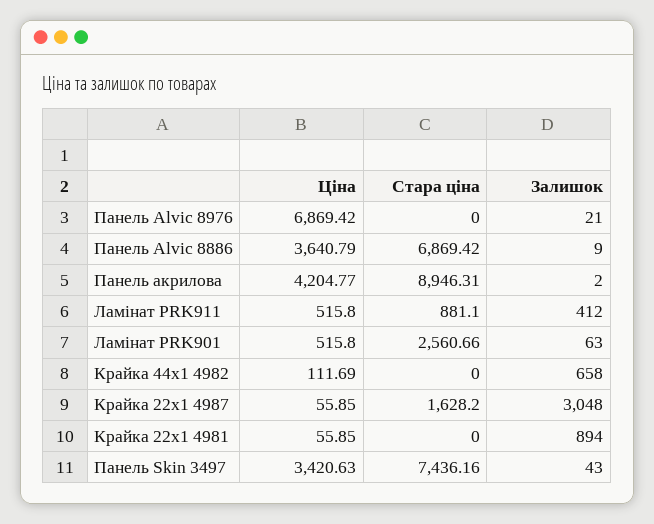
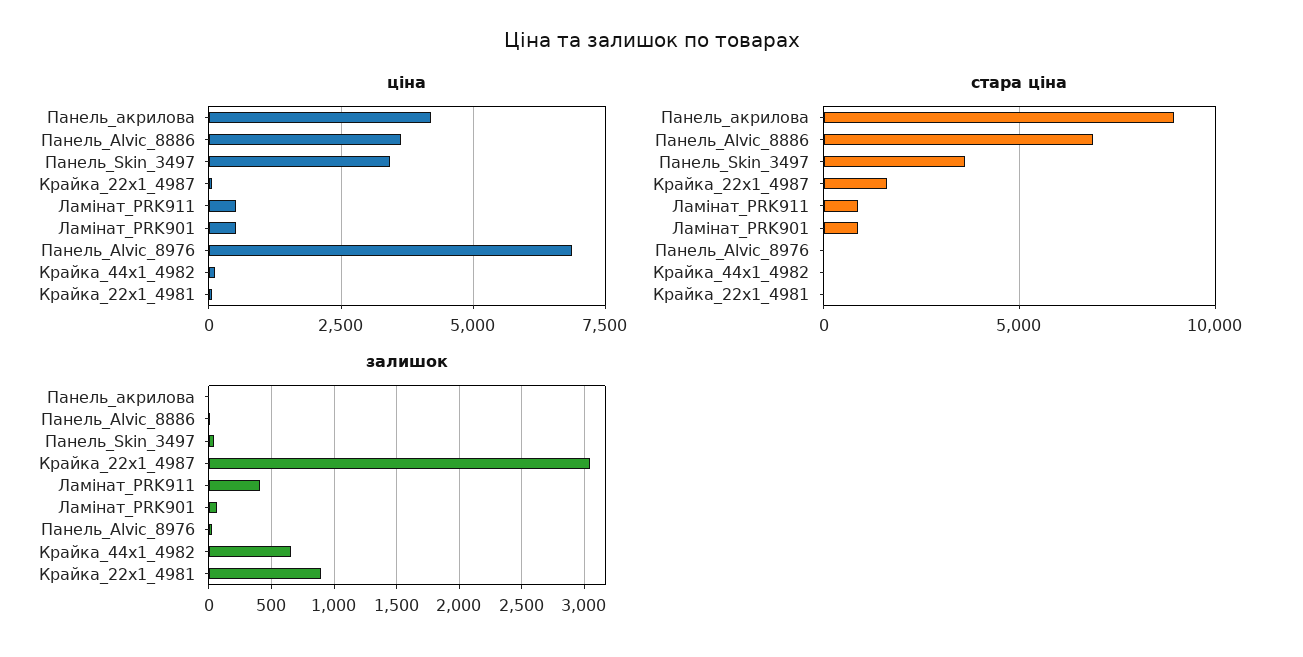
Стара ціна, Ламінат PRK901: 2560.66 -> 1000
Стара ціна, Панель Skin 3497: 7436.16 -> 3500

